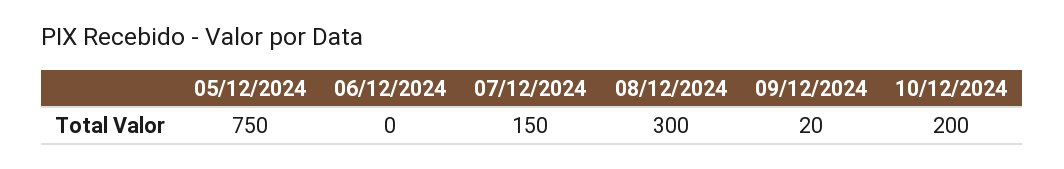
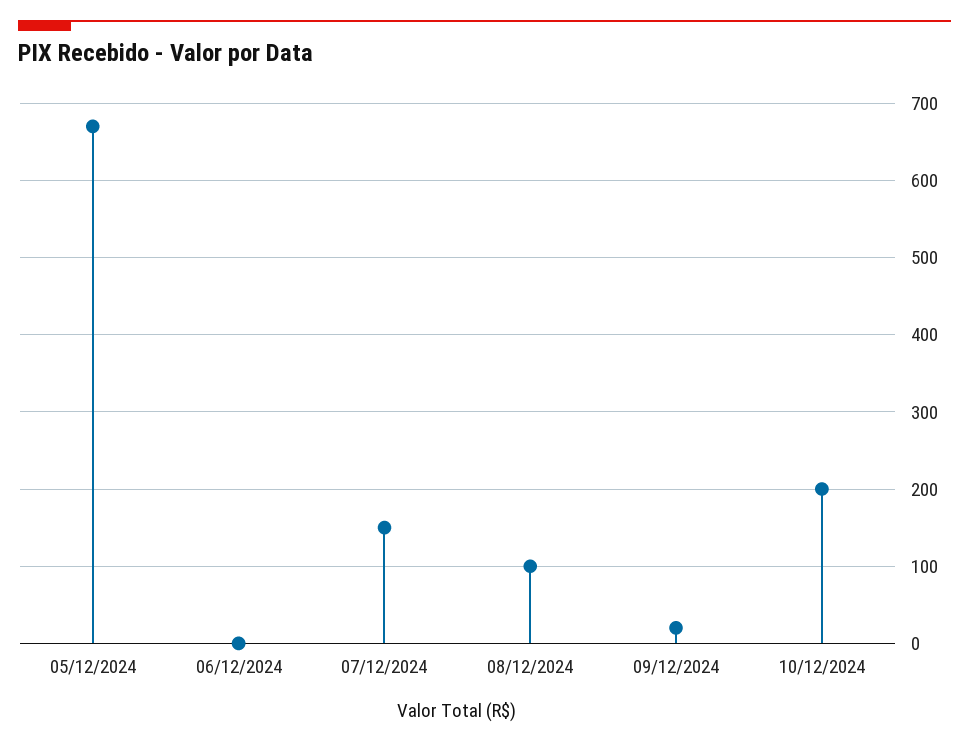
05/12/2024: 750 -> 670
08/12/2024: 300 -> 100

